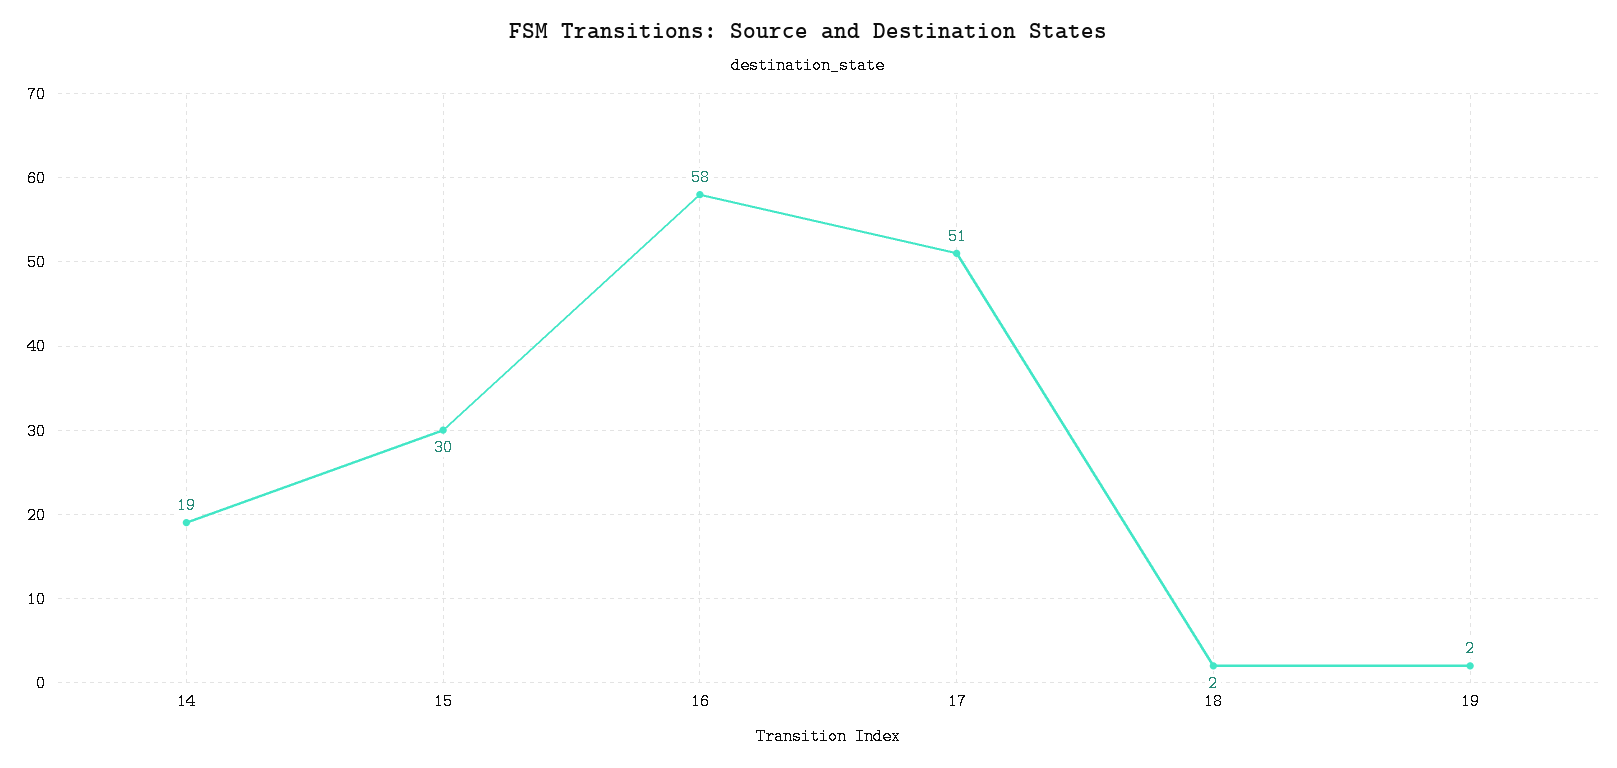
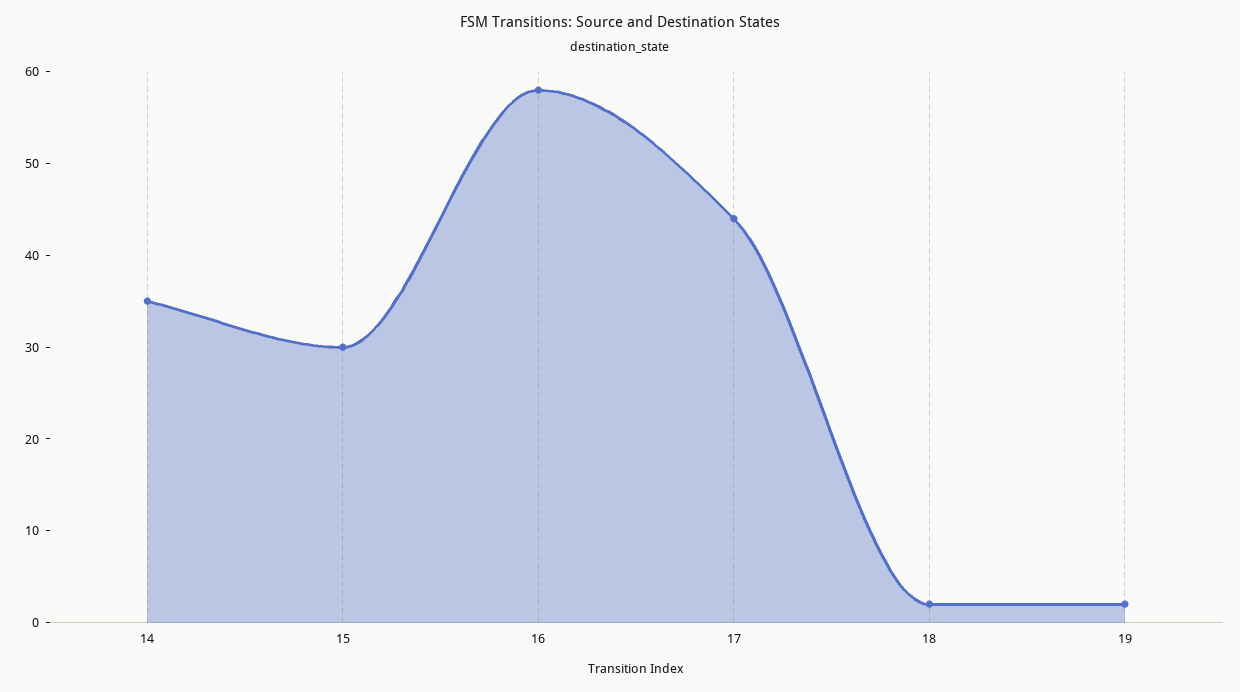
14: 19 -> 35
17: 51 -> 44

